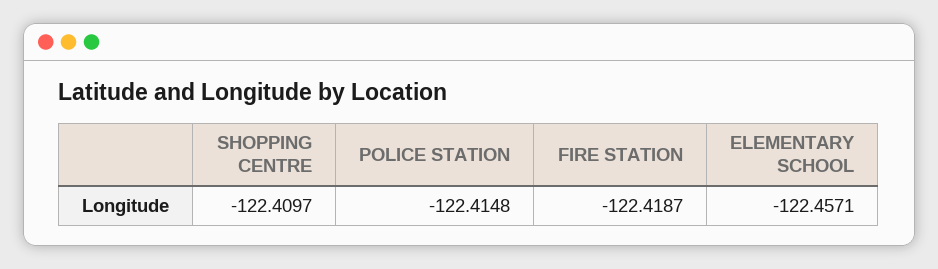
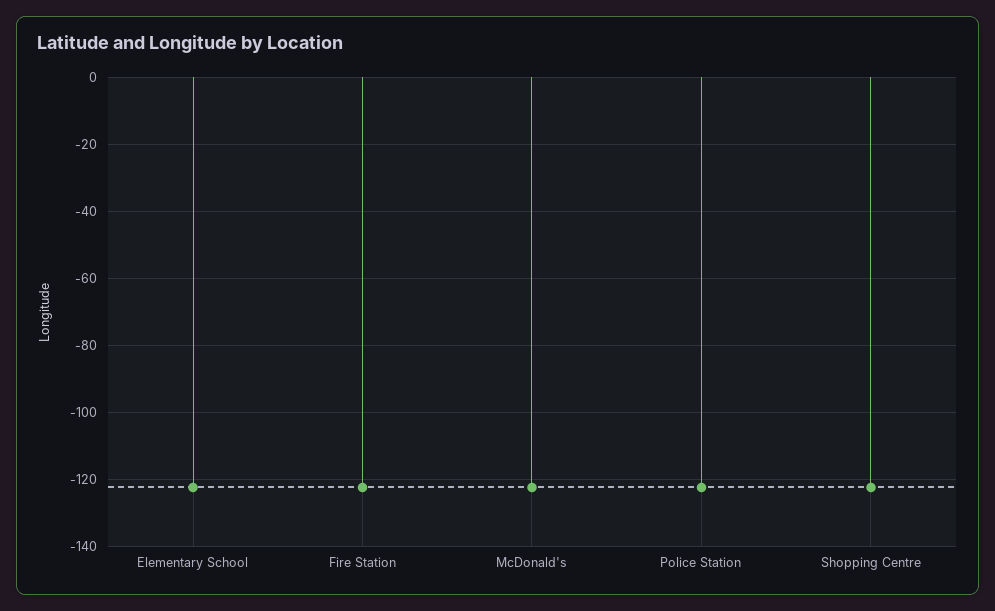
McDonald's: none -> -122

